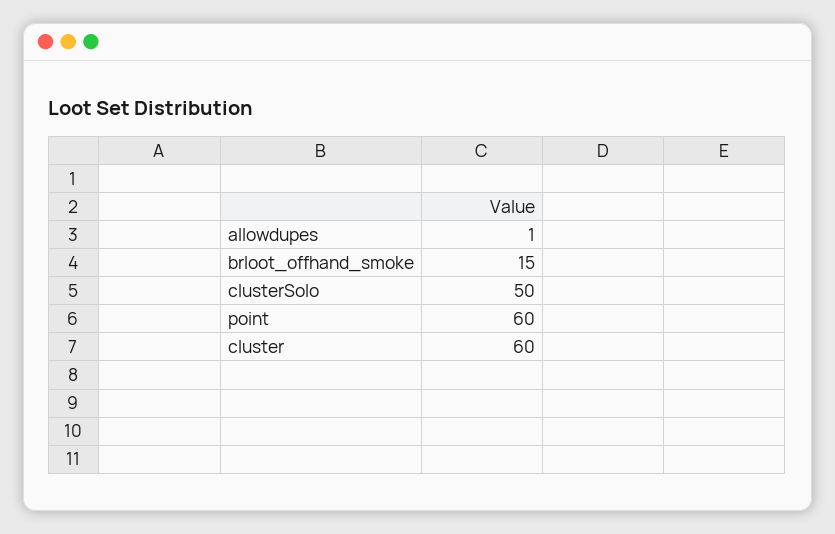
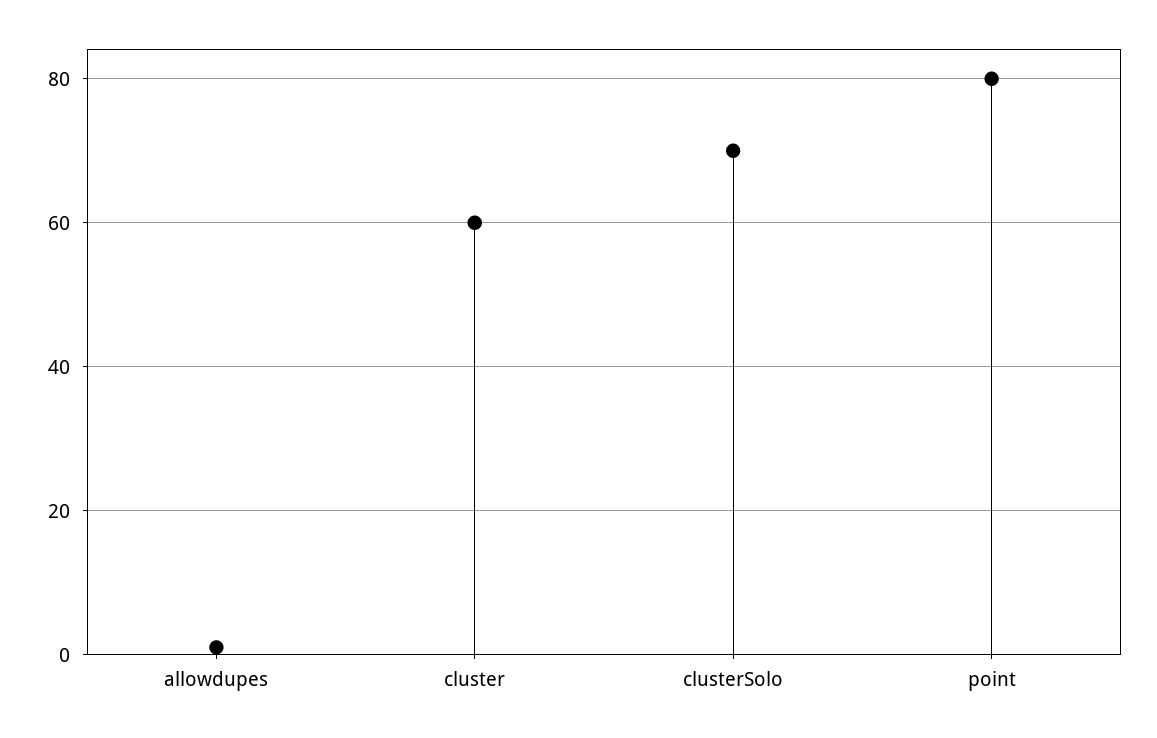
brloot_offhand_smoke: 15 -> none
clusterSolo: 50 -> 70
point: 60 -> 80

